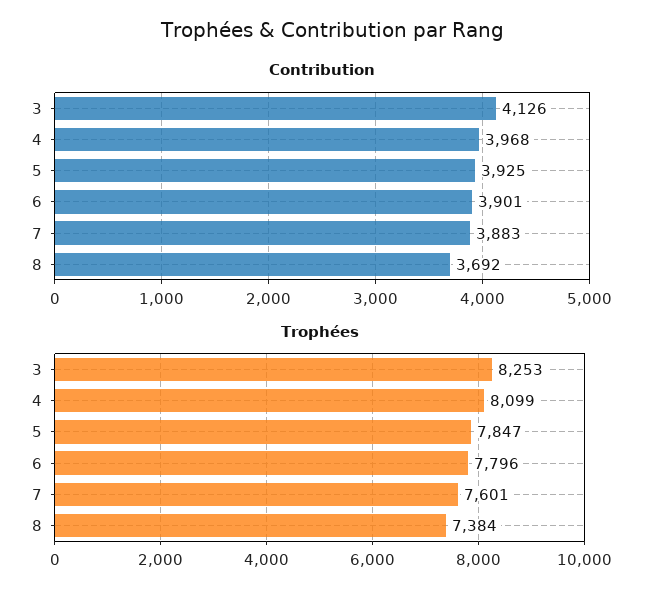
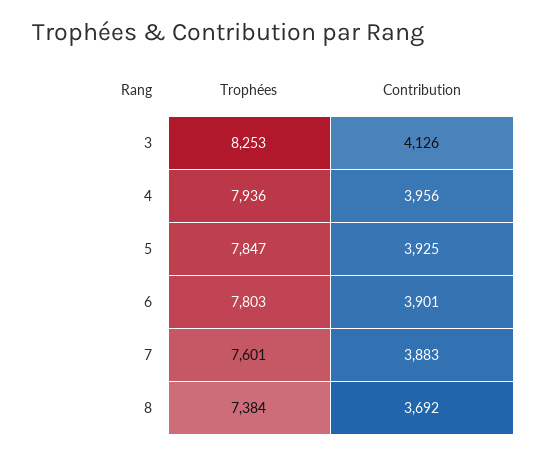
Contribution, 4: 3968 -> 3956
Trophées, 4: 8099 -> 7936
Trophées, 6: 7796 -> 7803

